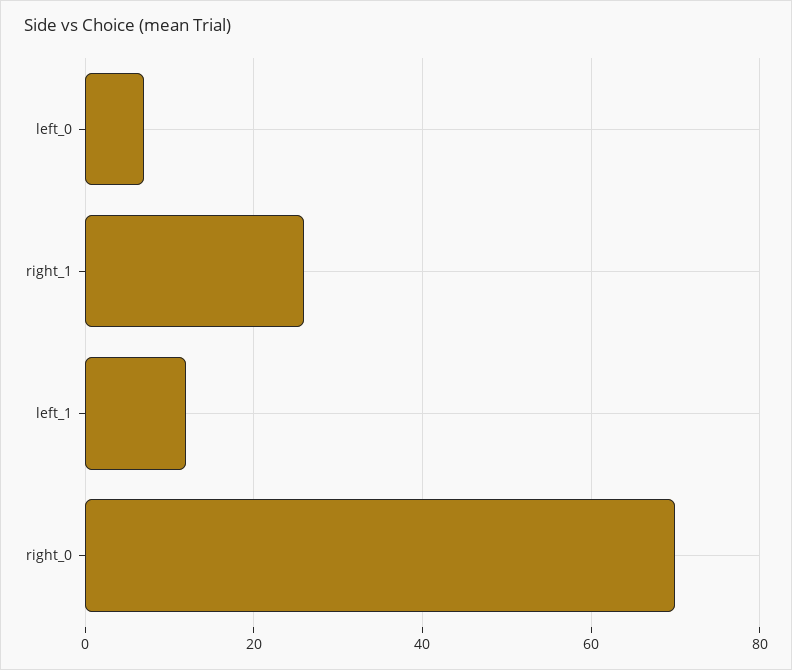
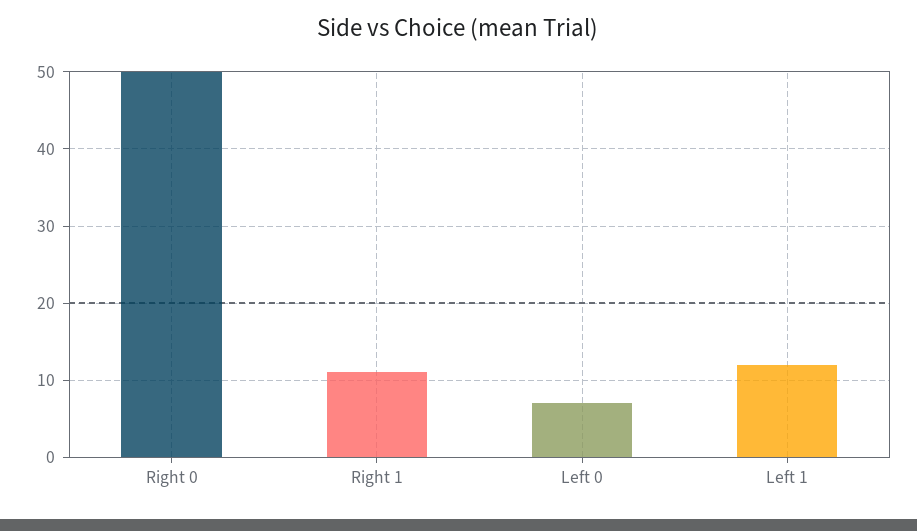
right_1: 25 -> 11
right_0: 70 -> 50

